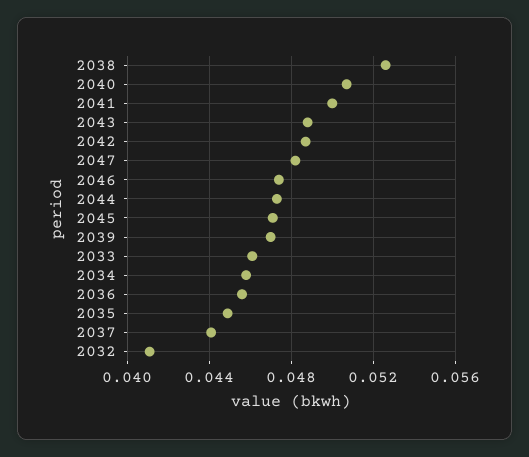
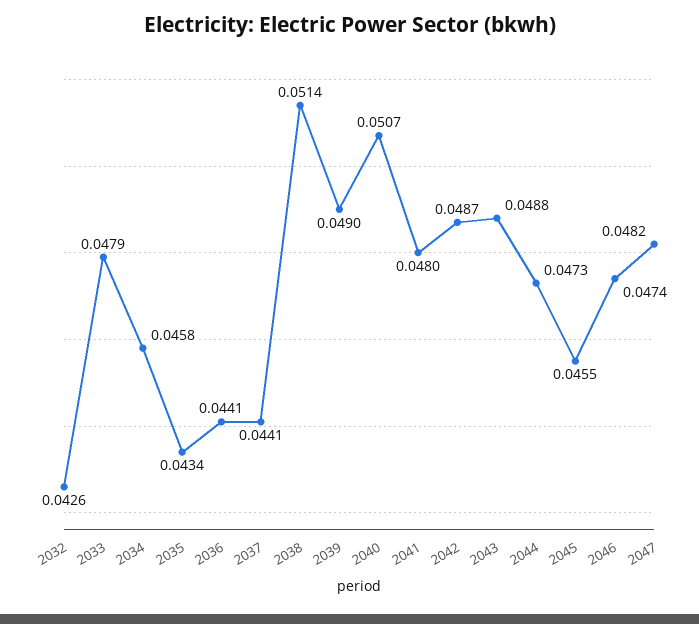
2038: 0.0525 -> 0.0514
2041: 0.05 -> 0.048
2045: 0.047 -> 0.0455
2039: 0.047 -> 0.049
2033: 0.046 -> 0.0479
2036: 0.0455 -> 0.0441
2035: 0.045 -> 0.0434
2032: 0.041 -> 0.0426

